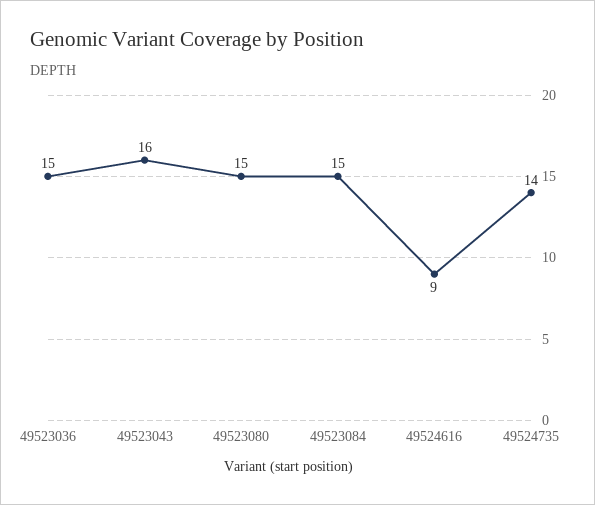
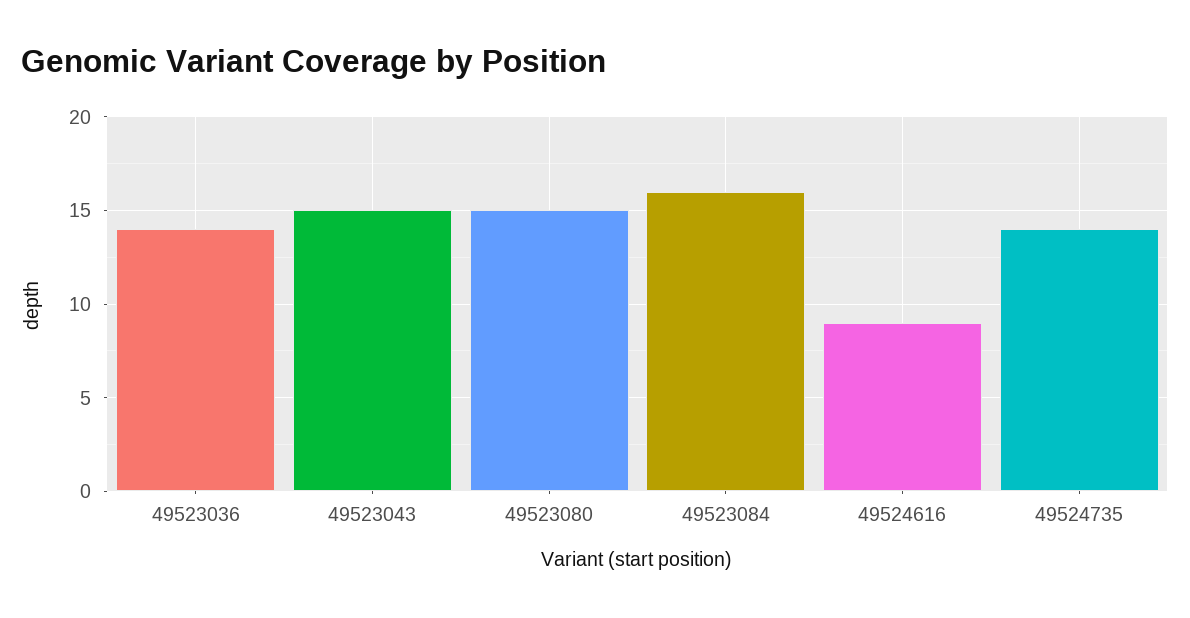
49523036: 15 -> 14
49523043: 16 -> 15
49523084: 15 -> 16

